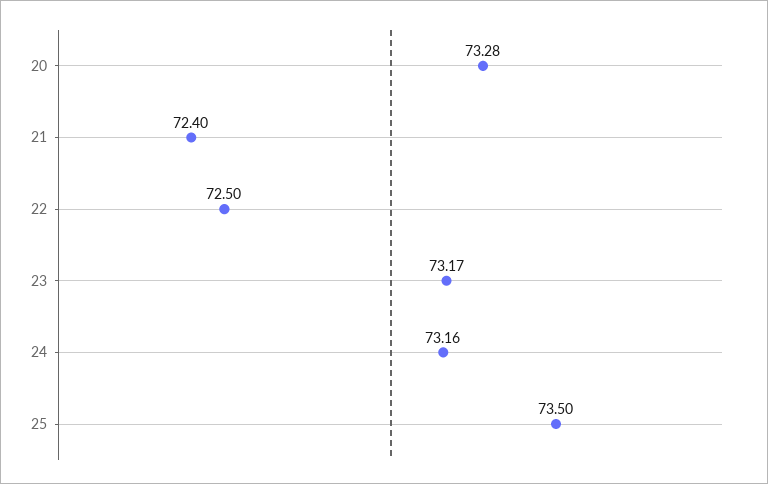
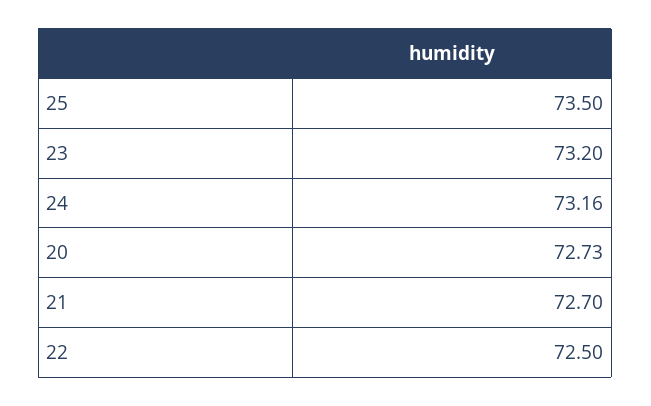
20: 73.28 -> 72.73
21: 72.4 -> 72.7
23: 73.17 -> 73.2

